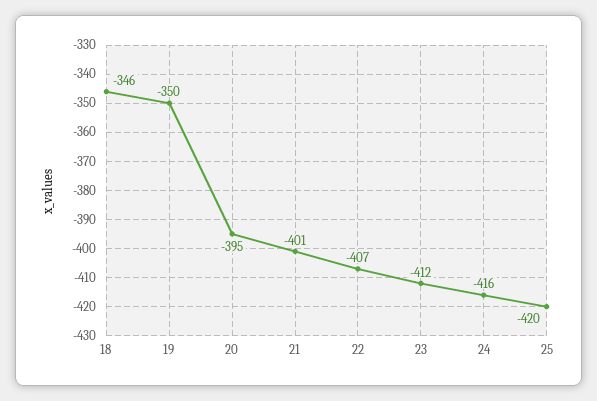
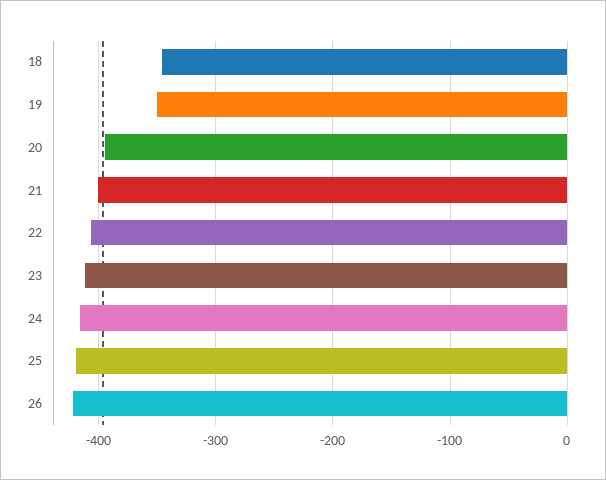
26: none -> -420

